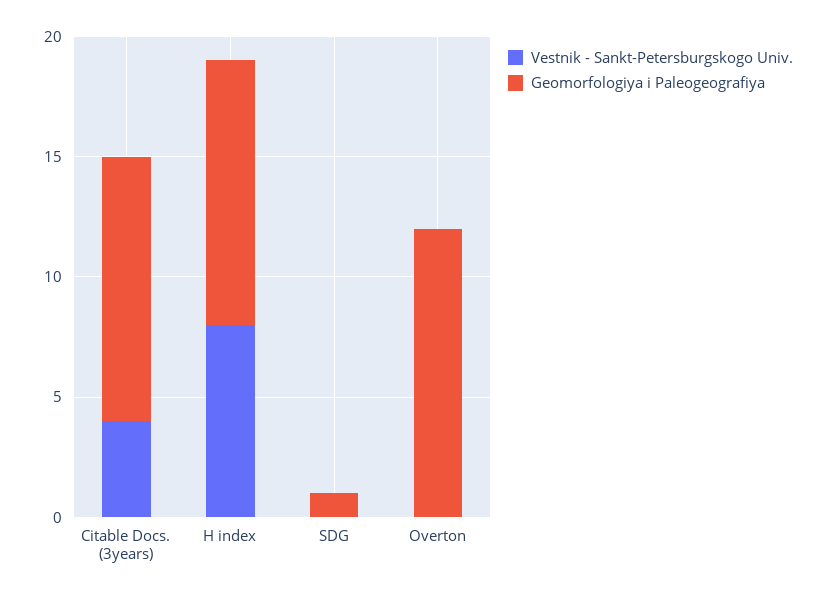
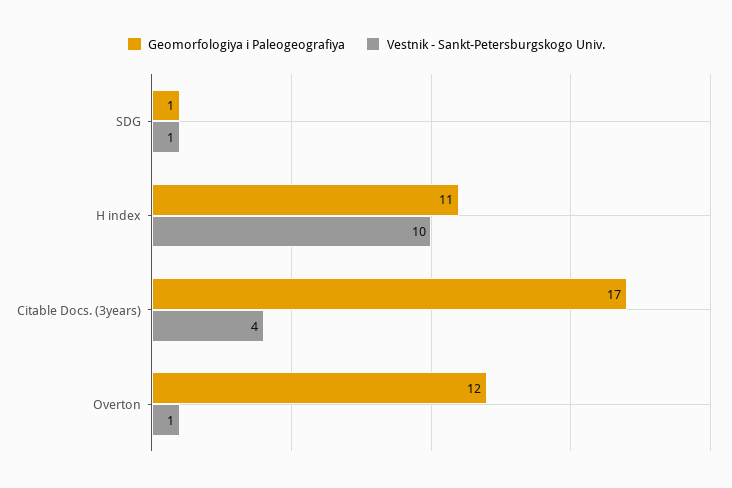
Geomorfologiya i Paleogeografiya, Citable Docs. (3years): 11 -> 17
Vestnik - Sankt-Petersburgskogo Univ., H index: 8 -> 10
Vestnik - Sankt-Petersburgskogo Univ., SDG: 0 -> 1
Vestnik - Sankt-Petersburgskogo Univ., Overton: 0 -> 1

